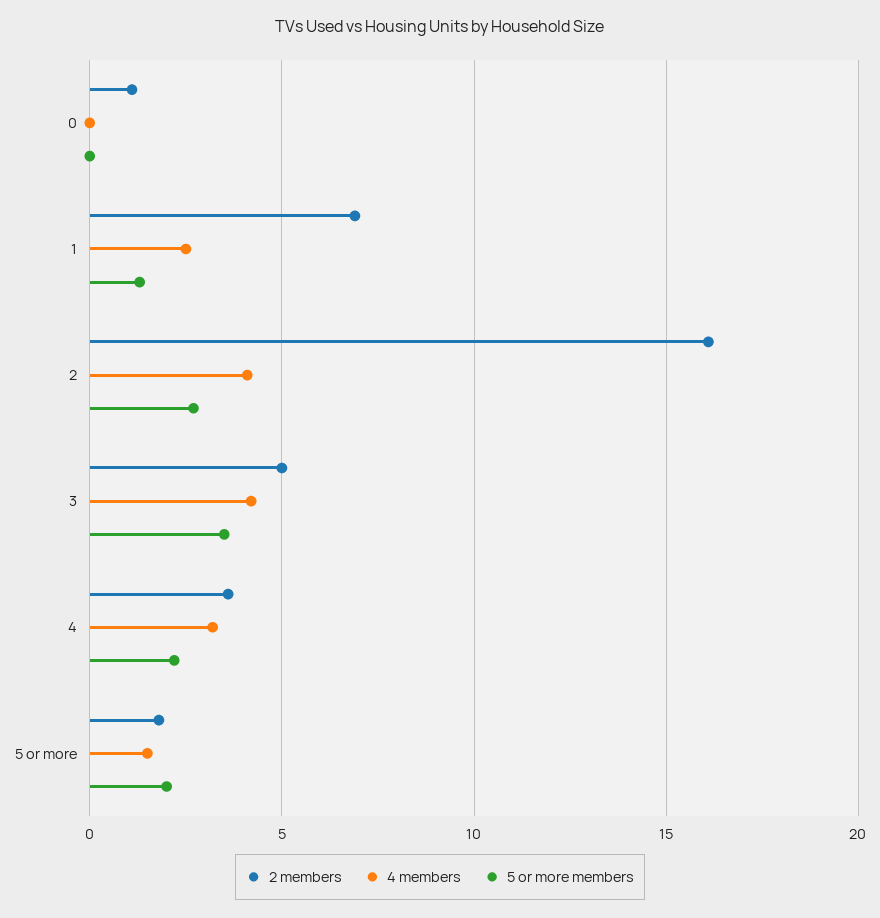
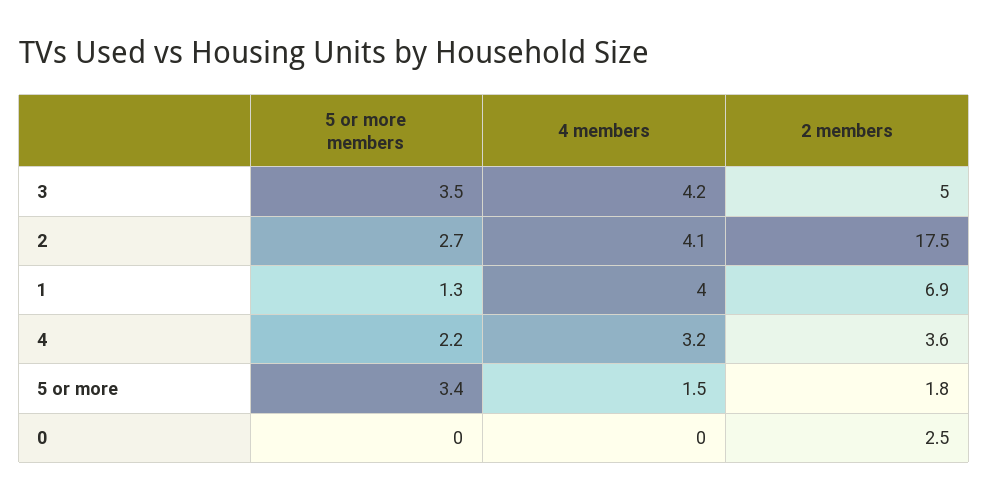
2 members, 0: 1 -> 2.5
4 members, 1: 2.5 -> 4
2 members, 2: 16 -> 17.5
5 or more members, 5 or more: 2 -> 3.4

